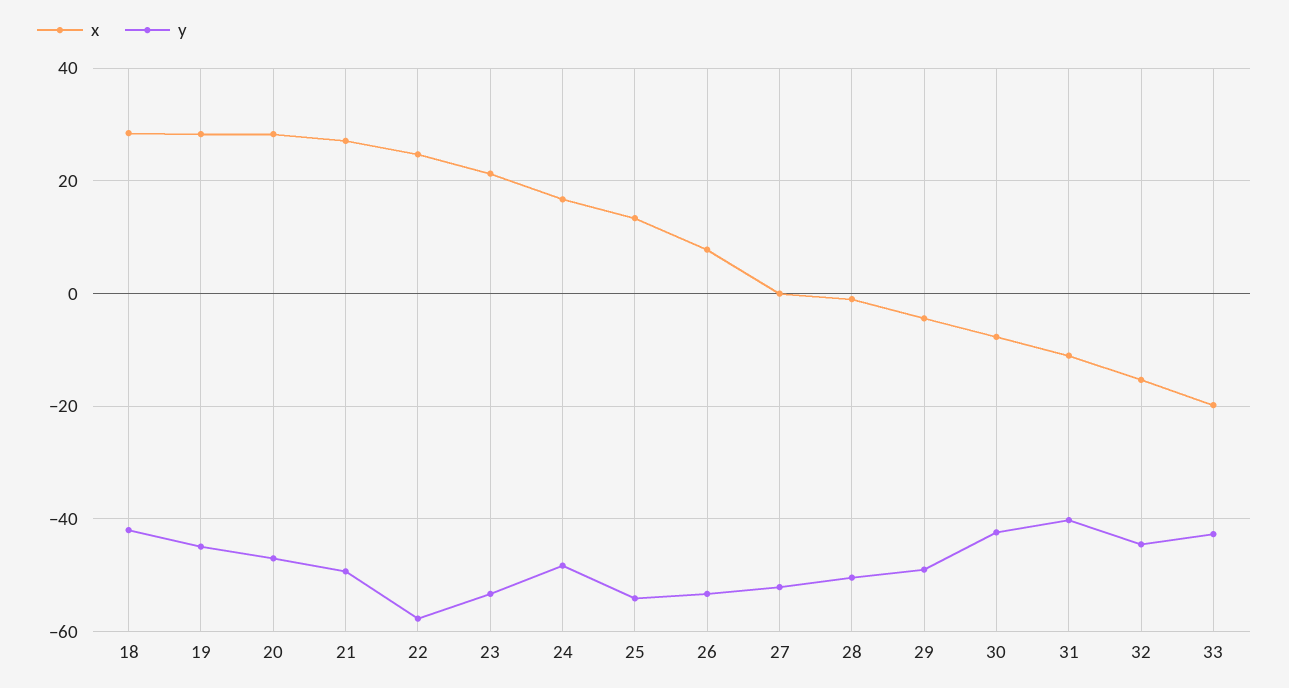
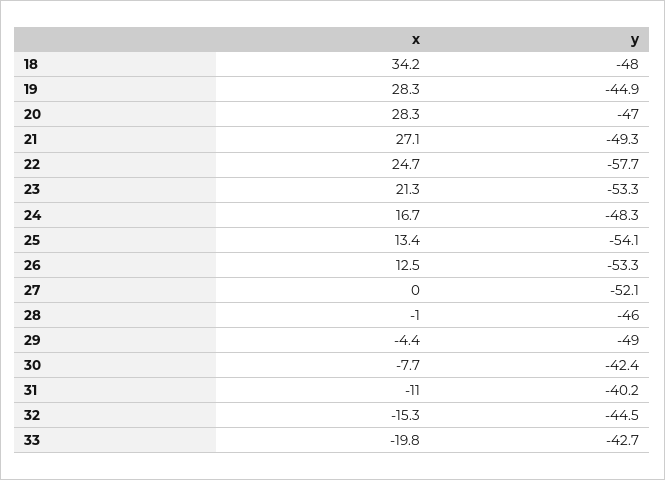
x, 18: 28 -> 34.2
y, 18: -42 -> -48
x, 26: 8 -> 12.5
y, 28: -50 -> -46

